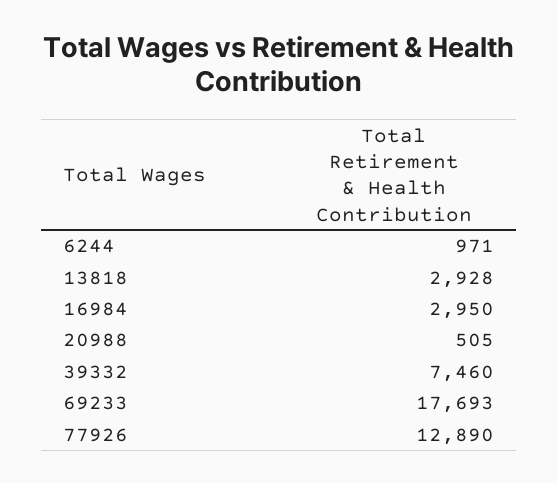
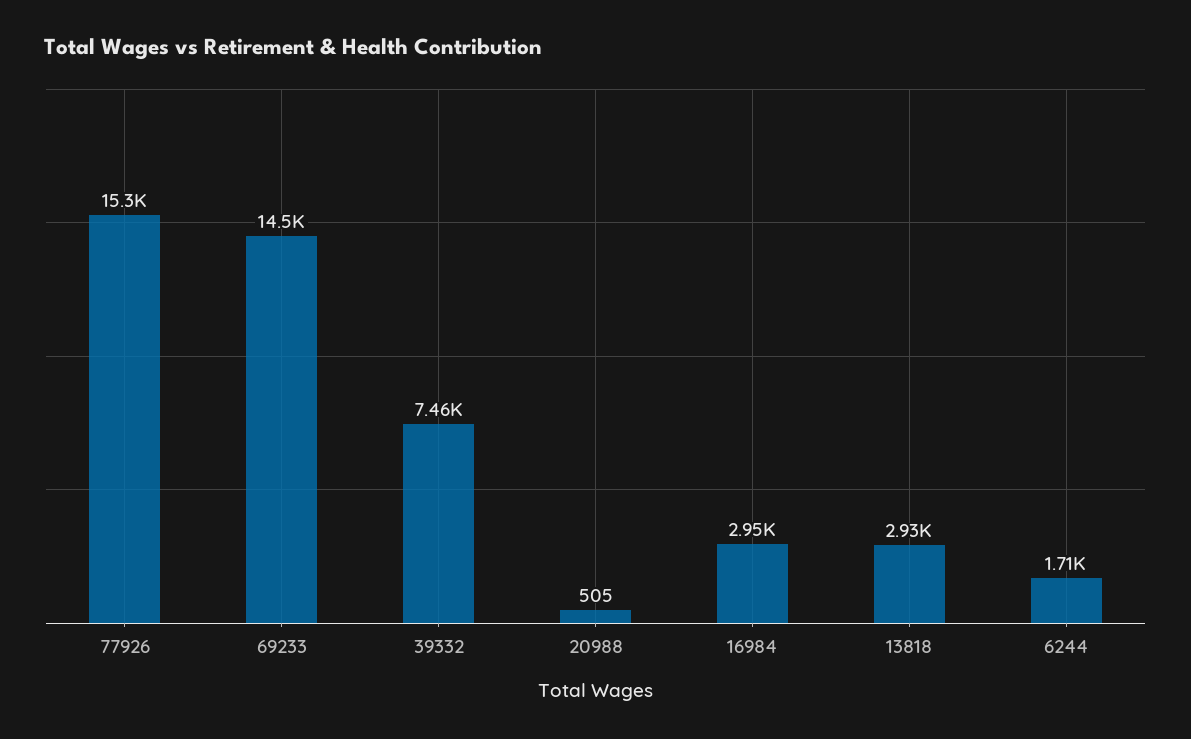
6244: 971 -> 1710
69233: 17693 -> 14500
77926: 12890 -> 15300

